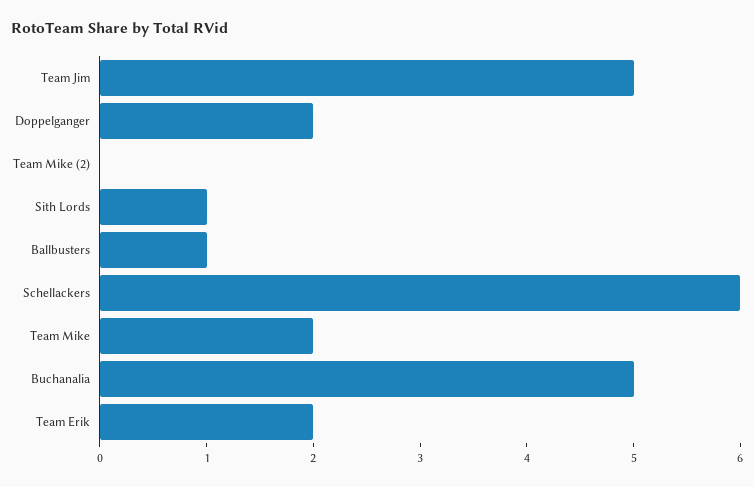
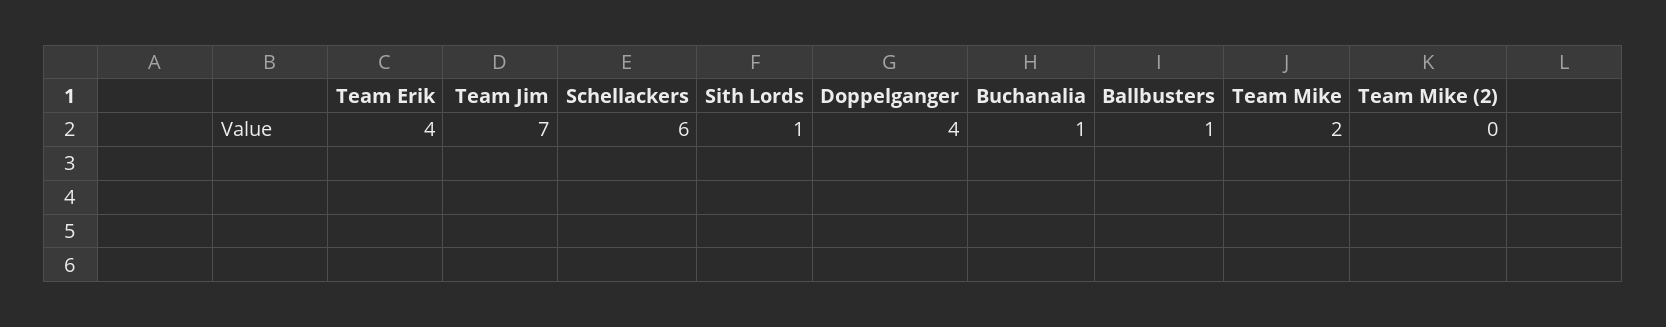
Team Jim: 5 -> 7
Doppelganger: 2 -> 4
Buchanalia: 5 -> 1
Team Erik: 2 -> 4

